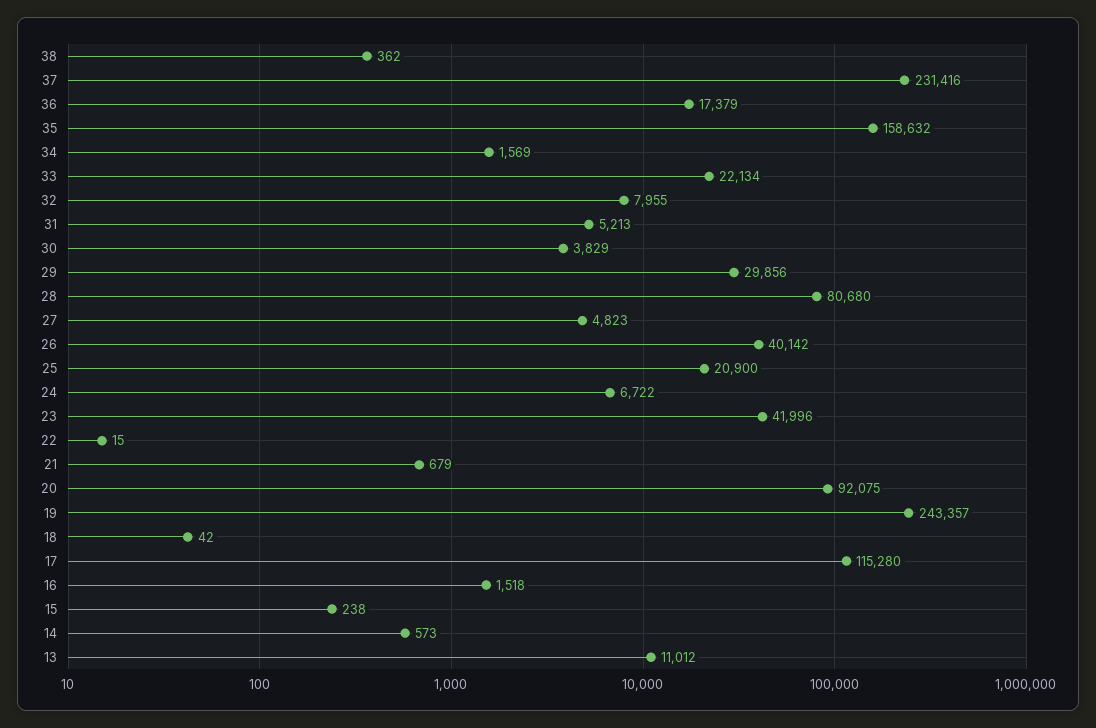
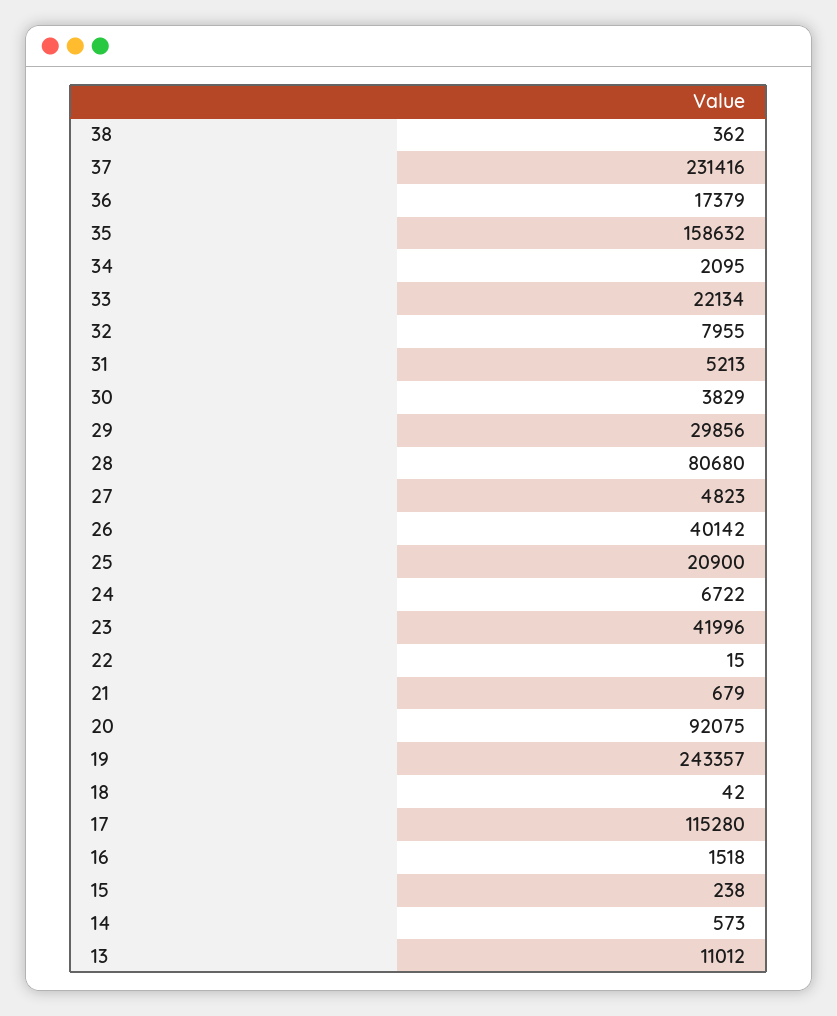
34: 1569 -> 2095

